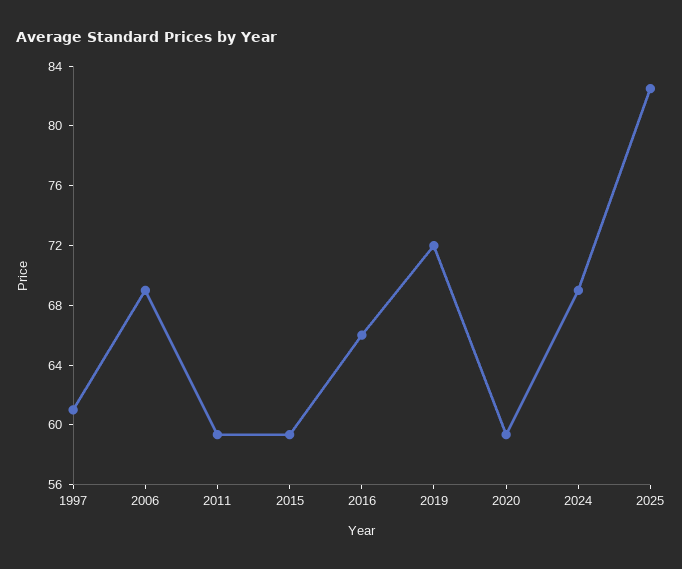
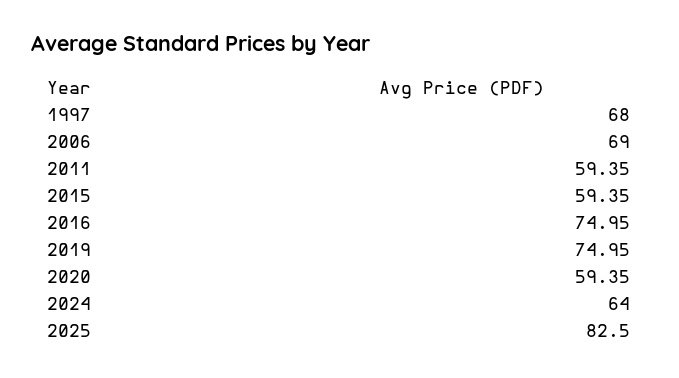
1997: 61 -> 68
2016: 66 -> 74.95
2019: 72 -> 74.95
2024: 69 -> 64

